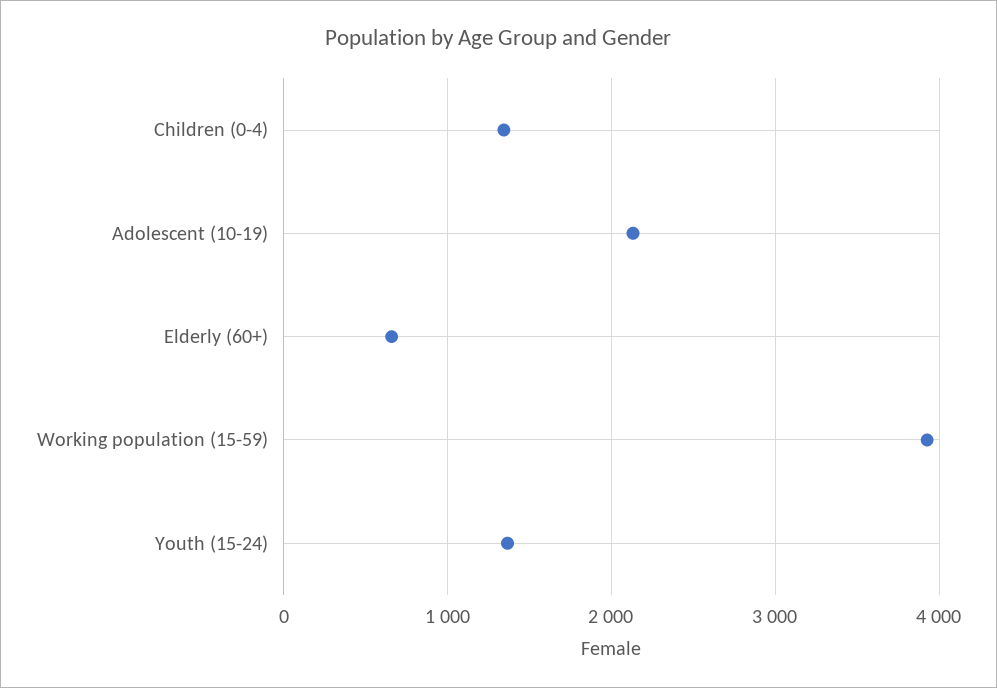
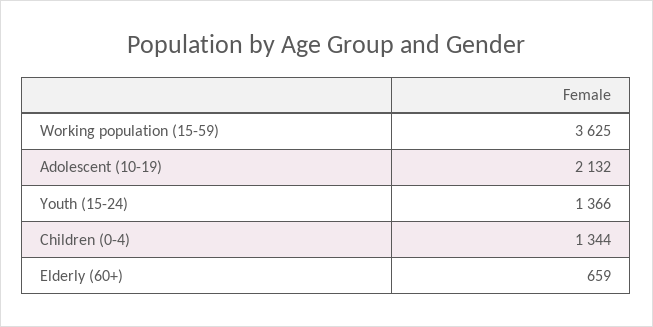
Working population (15-59): 3900 -> 3625

